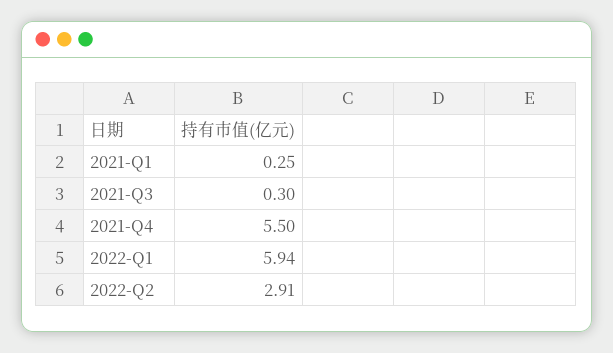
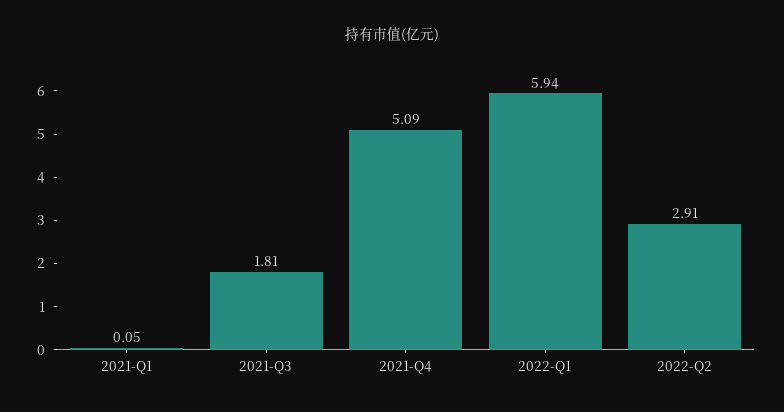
2021-Q1: 0.25 -> 0.05
2021-Q3: 0.3 -> 1.81
2021-Q4: 5.5 -> 5.09

